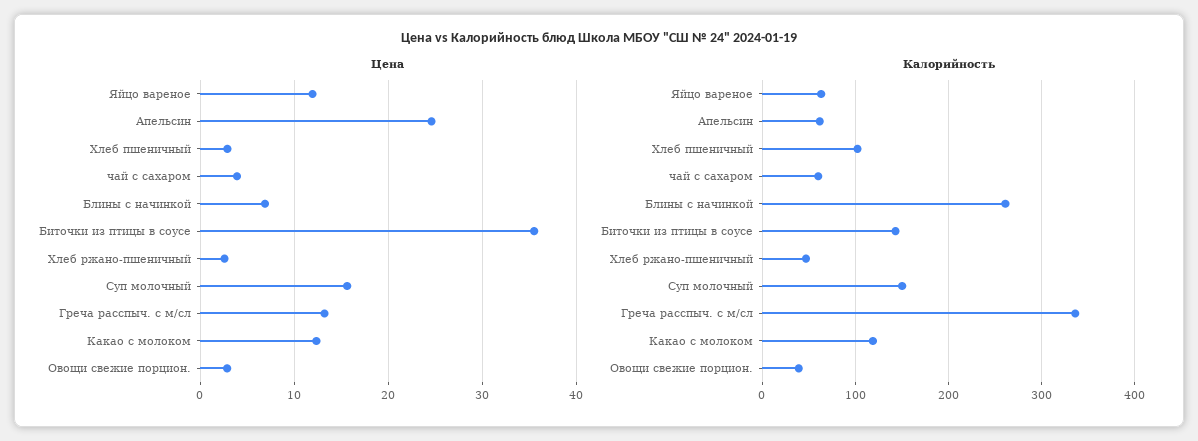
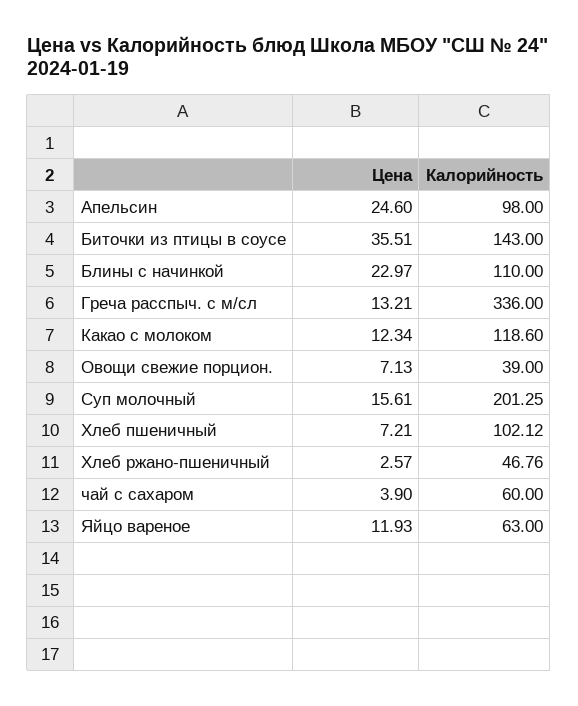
Цена, Хлеб пшеничный: 3 -> 7.21
Цена, Блины с начинкой: 7 -> 22.97
Цена, Овощи свежие порцион.: 3 -> 7.13
Калорийность, Апельсин: 60 -> 98
Калорийность, Блины с начинкой: 260 -> 110
Калорийность, Суп молочный: 150 -> 201.25

